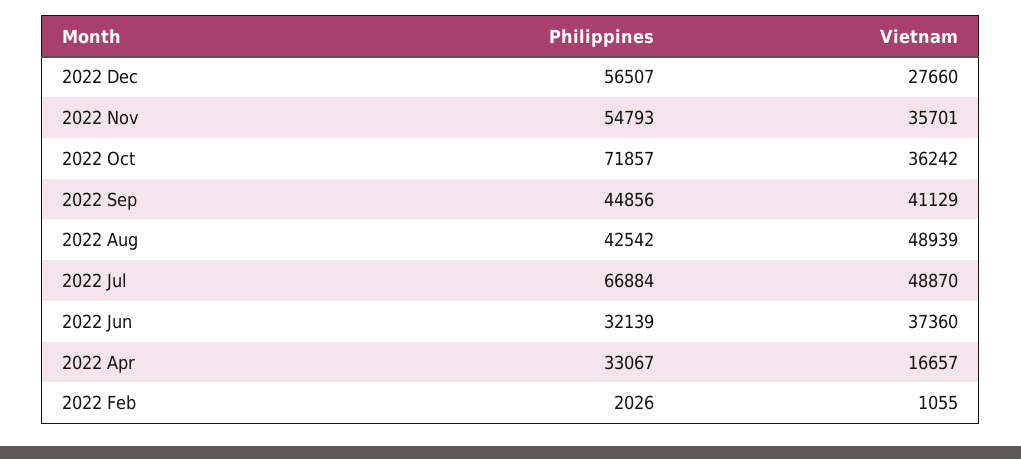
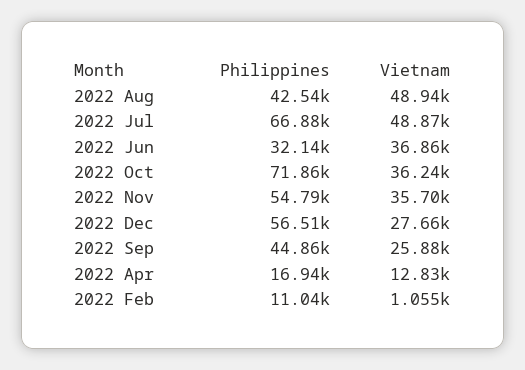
Vietnam, 2022 Sep: 41129 -> 25880
Vietnam, 2022 Jun: 37360 -> 36860
Philippines, 2022 Apr: 33067 -> 16940
Vietnam, 2022 Apr: 16657 -> 12830
Philippines, 2022 Feb: 2026 -> 11040

